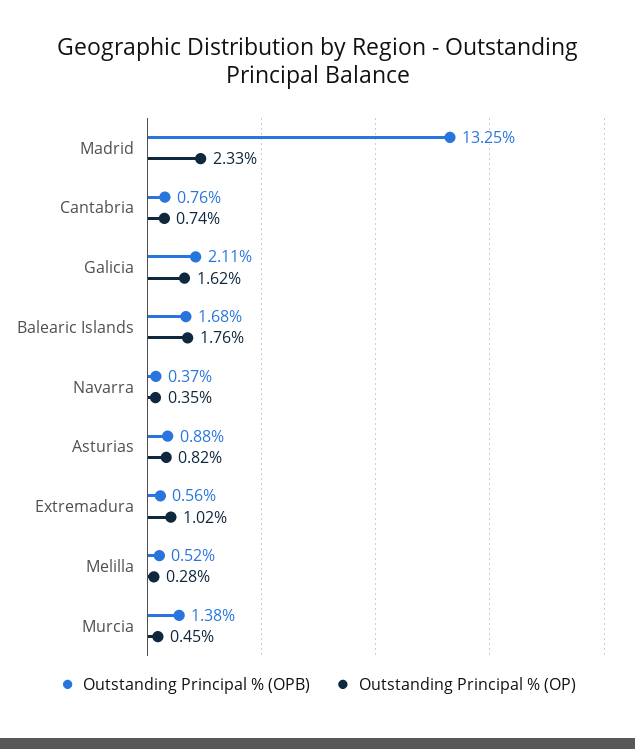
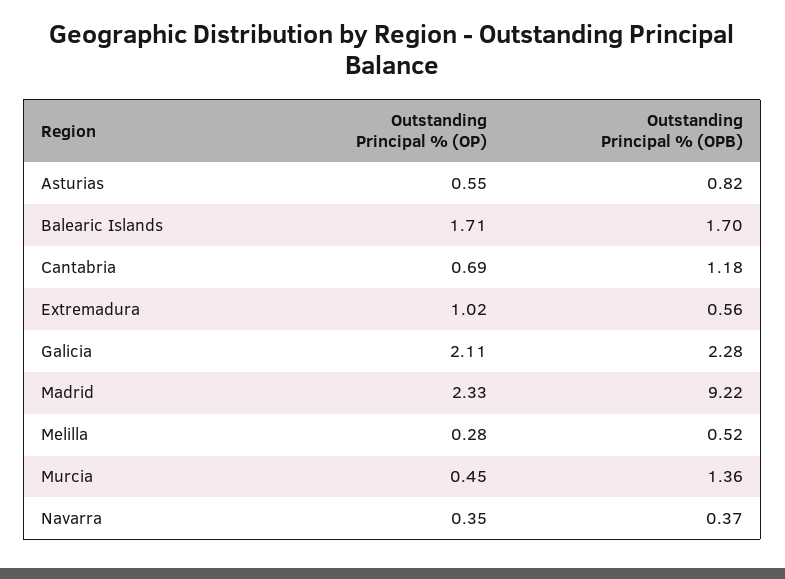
Outstanding Principal % (OPB), Madrid: 13.25 -> 9.22
Outstanding Principal % (OPB), Cantabria: 0.76 -> 1.18
Outstanding Principal % (OP), Cantabria: 0.74 -> 0.69
Outstanding Principal % (OPB), Galicia: 2.11 -> 2.28
Outstanding Principal % (OP), Galicia: 1.62 -> 2.11
Outstanding Principal % (OPB), Balearic Islands: 1.68 -> 1.7
Outstanding Principal % (OP), Balearic Islands: 1.76 -> 1.71
Outstanding Principal % (OPB), Asturias: 0.88 -> 0.82
Outstanding Principal % (OP), Asturias: 0.82 -> 0.55
Outstanding Principal % (OPB), Murcia: 1.38 -> 1.36

